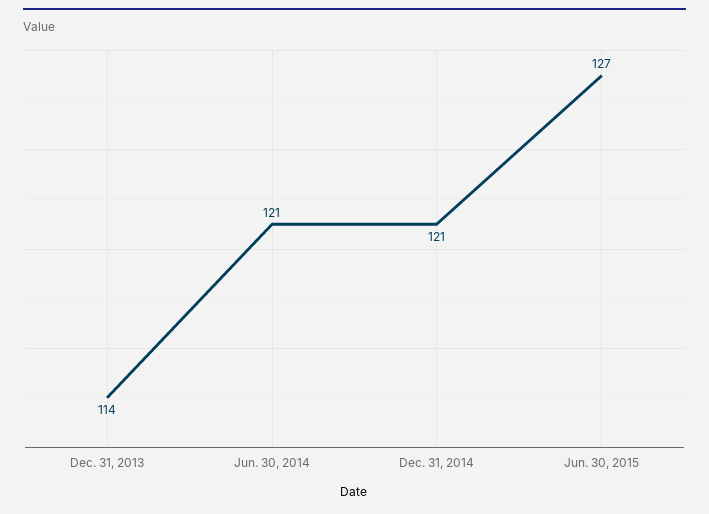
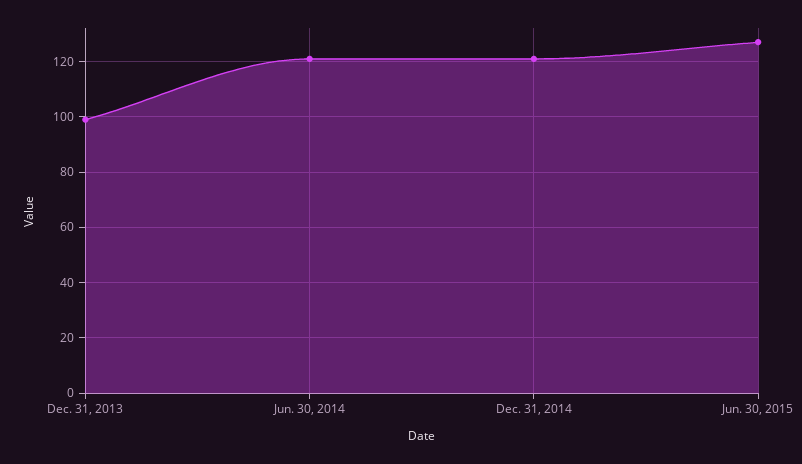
Dec. 31, 2013: 114 -> 100

